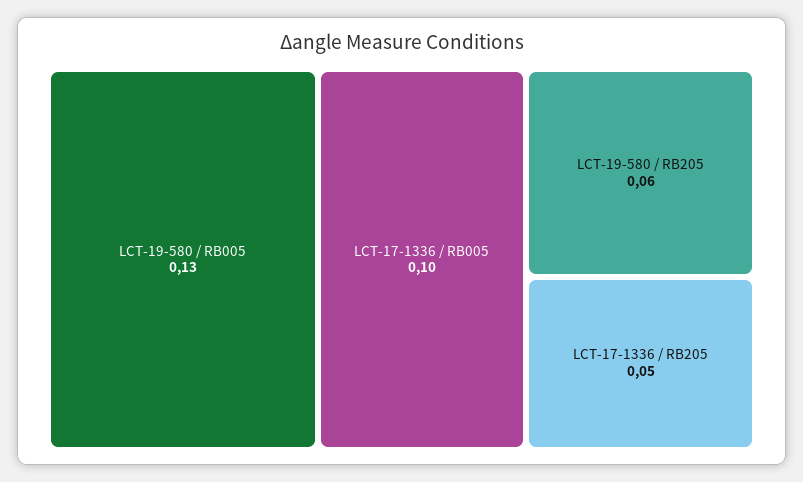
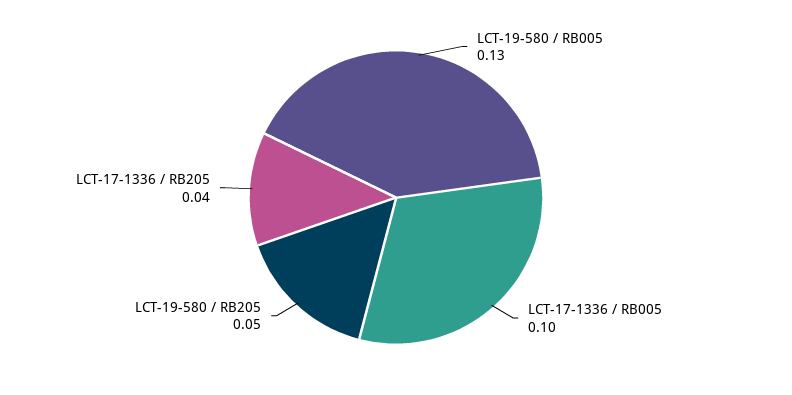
LCT-19-580 / RB205: 0.06 -> 0.05
LCT-17-1336 / RB205: 0.05 -> 0.04

